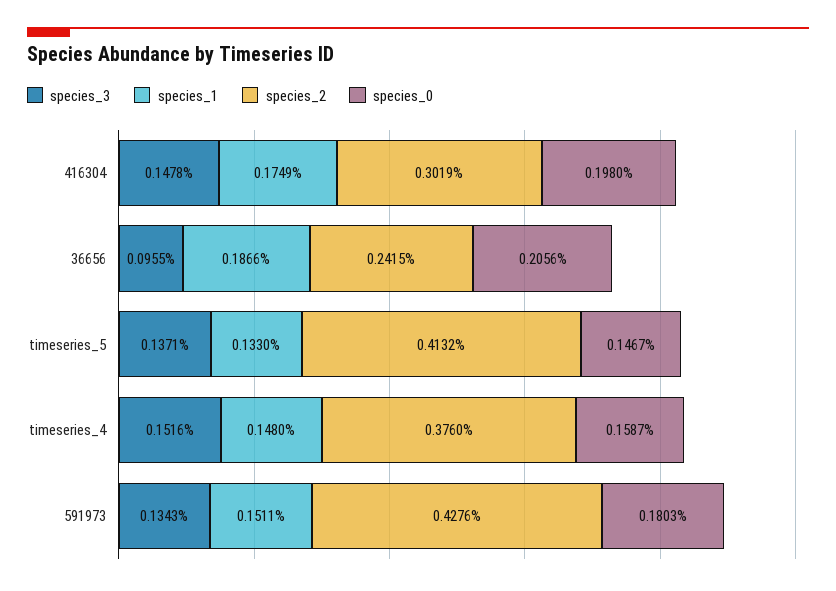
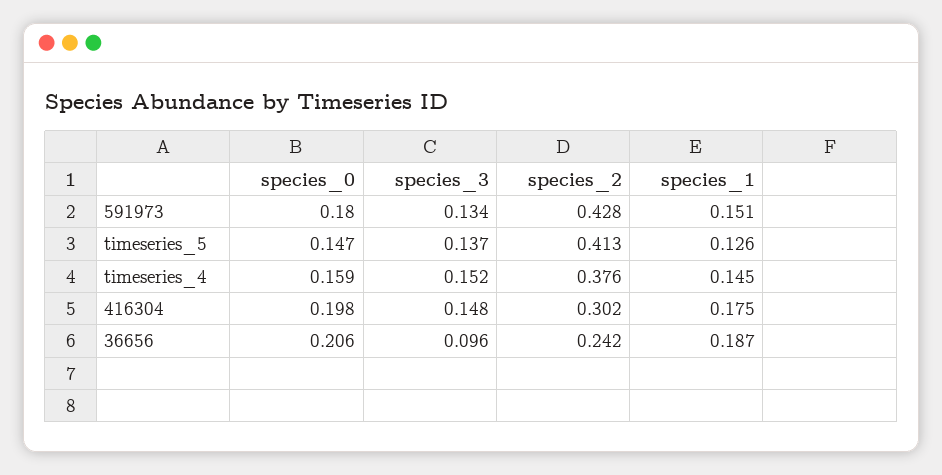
species_1, timeseries_5: 0.133 -> 0.126
species_1, timeseries_4: 0.148 -> 0.145

